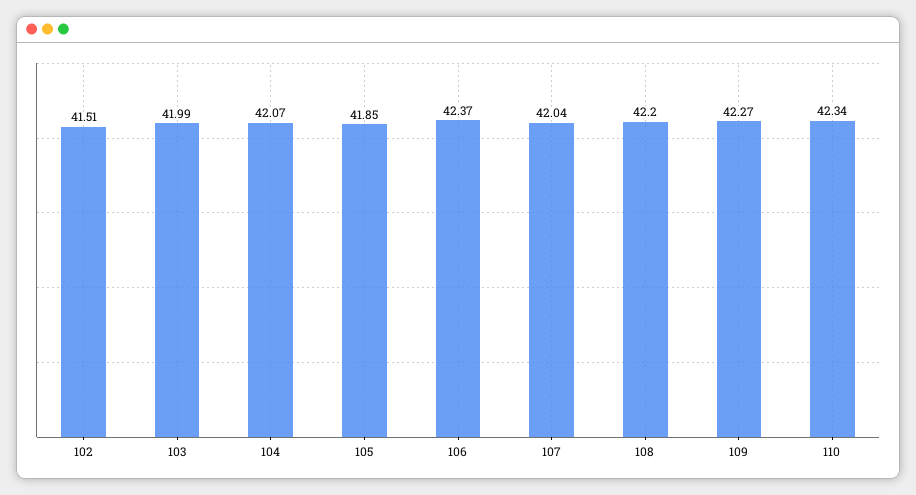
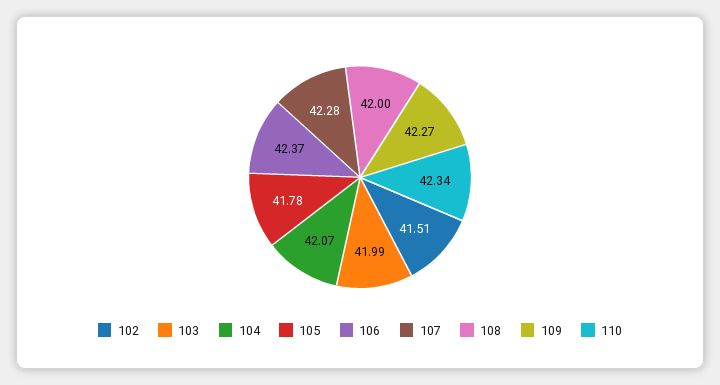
105: 41.85 -> 41.78
107: 42.04 -> 42.28
108: 42.2 -> 42

